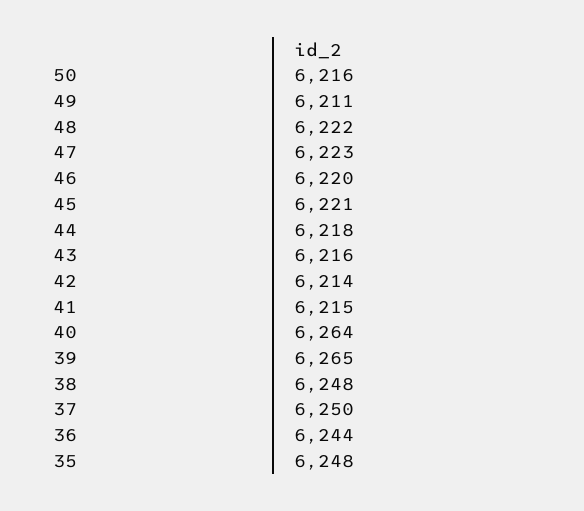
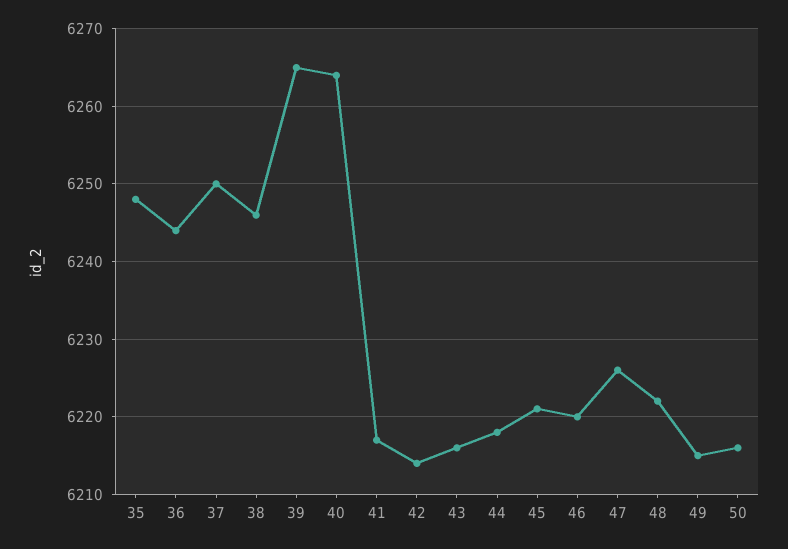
49: 6211 -> 6215
47: 6223 -> 6226
41: 6215 -> 6217
38: 6248 -> 6246

